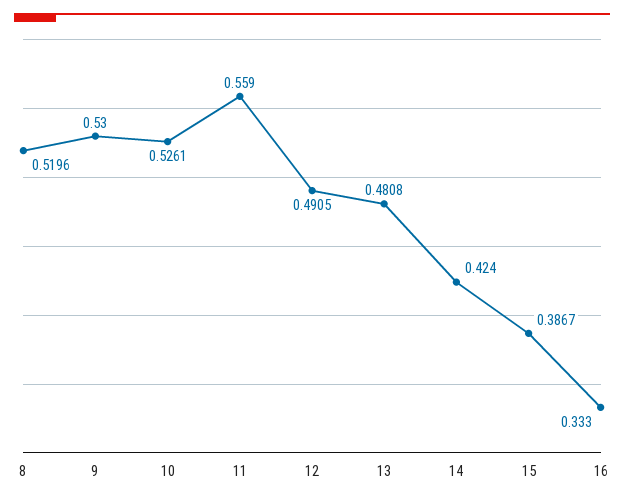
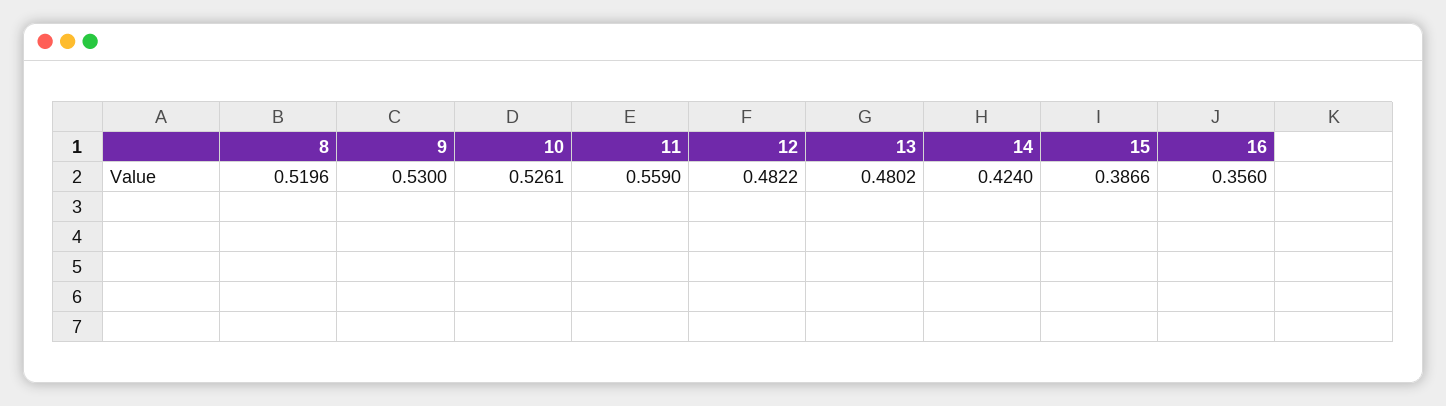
12: 0.4905 -> 0.4822
13: 0.4808 -> 0.4802
15: 0.3867 -> 0.3866
16: 0.333 -> 0.356

